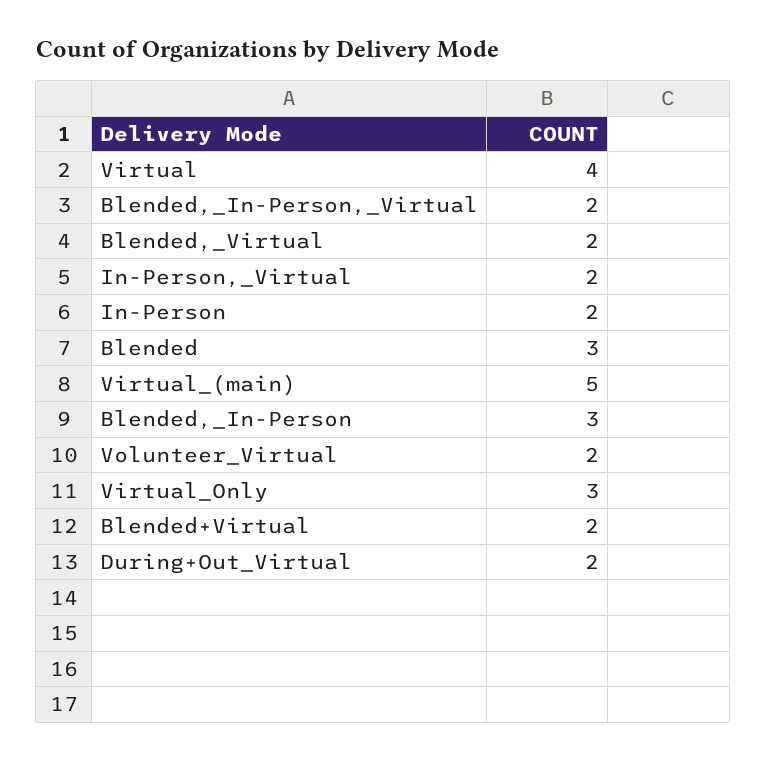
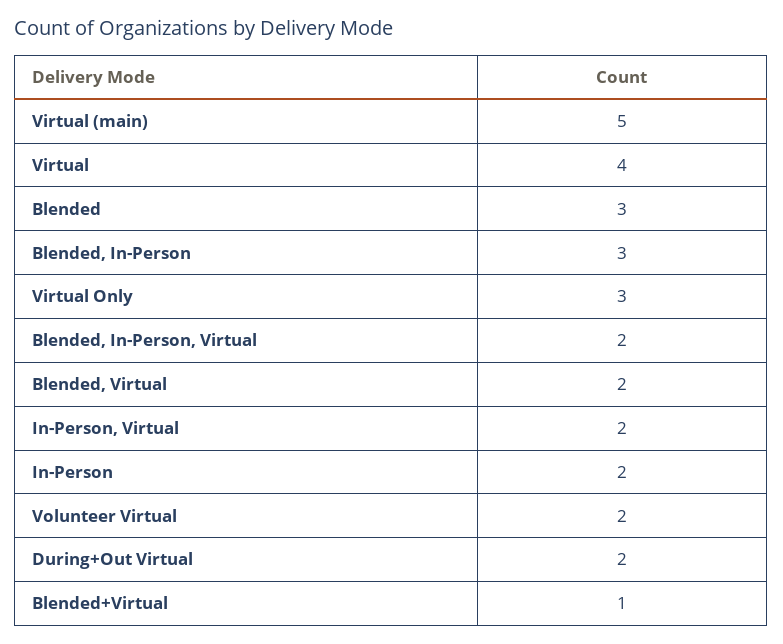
Blended+Virtual: 2 -> 1

